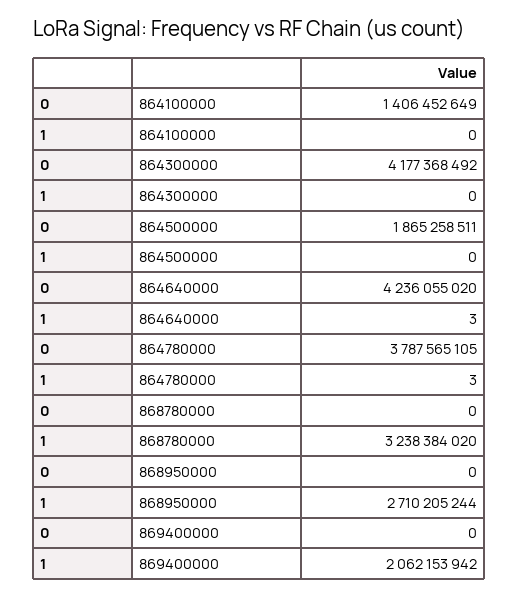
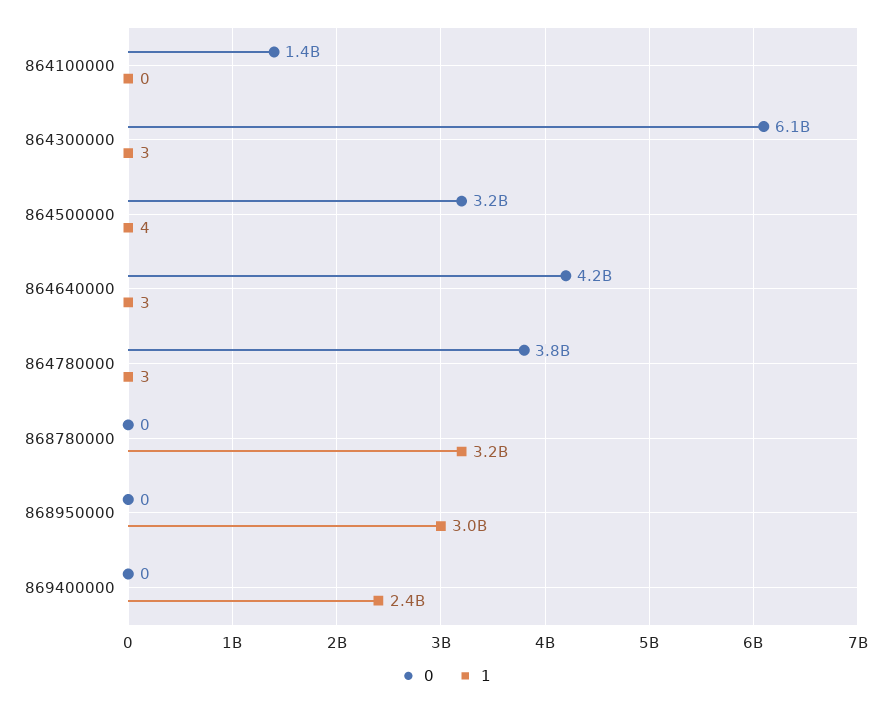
0, 864300000: 4177368492 -> 6100000000
1, 864300000: 0 -> 3
0, 864500000: 1865258511 -> 3200000000
1, 864500000: 0 -> 4
1, 868950000: 2710205244 -> 3000000000
1, 869400000: 2062153942 -> 2400000000

